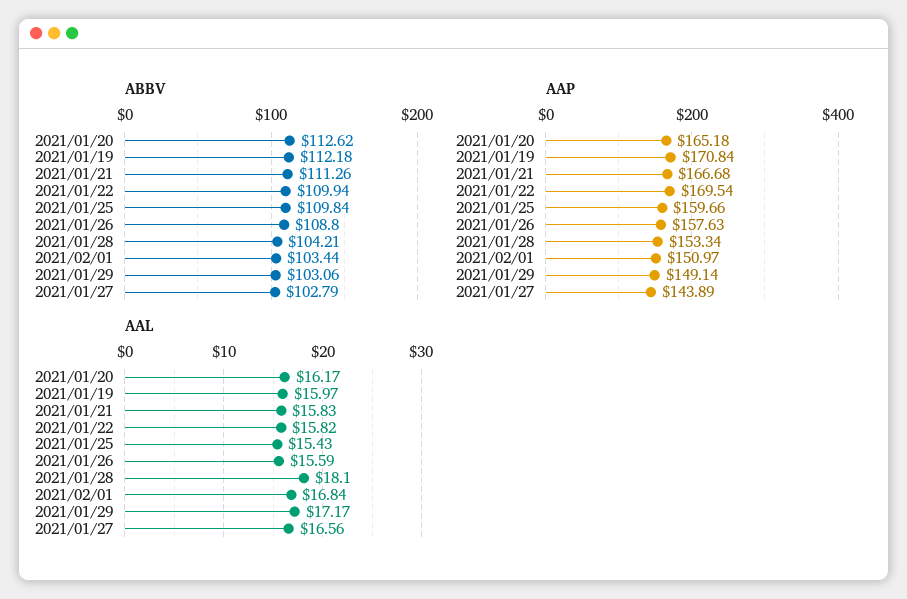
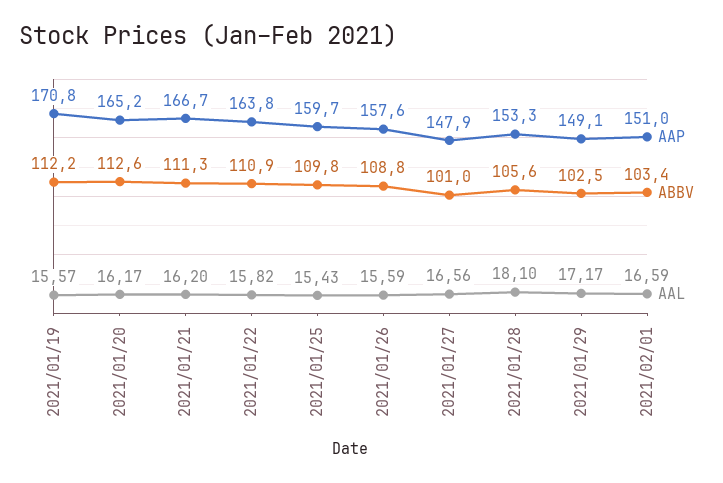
ABBV, 2021/01/22: 109.94 -> 110.9
ABBV, 2021/01/28: 104.21 -> 105.6
ABBV, 2021/01/29: 103.06 -> 102.5
ABBV, 2021/01/27: 102.79 -> 101
AAP, 2021/01/22: 169.54 -> 163.8
AAP, 2021/01/27: 143.89 -> 147.9
AAL, 2021/01/19: 15.97 -> 15.57
AAL, 2021/01/21: 15.83 -> 16.2
AAL, 2021/02/01: 16.84 -> 16.59

